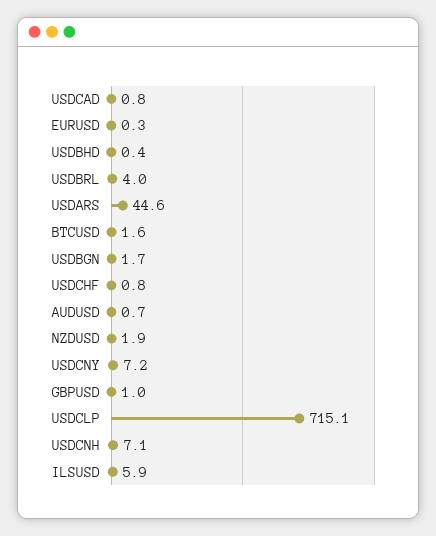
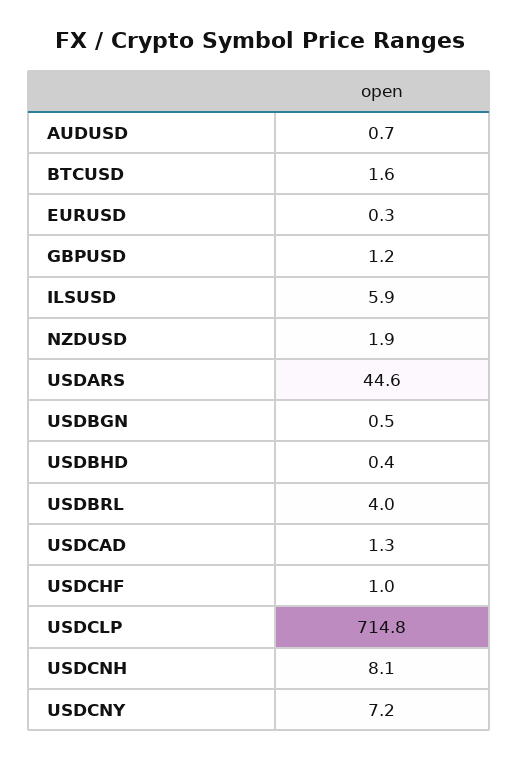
USDCAD: 0.8 -> 1.3
USDBGN: 1.7 -> 0.5
USDCHF: 0.8 -> 1
GBPUSD: 1 -> 1.2
USDCLP: 715.1 -> 714.8
USDCNH: 7.1 -> 8.1

